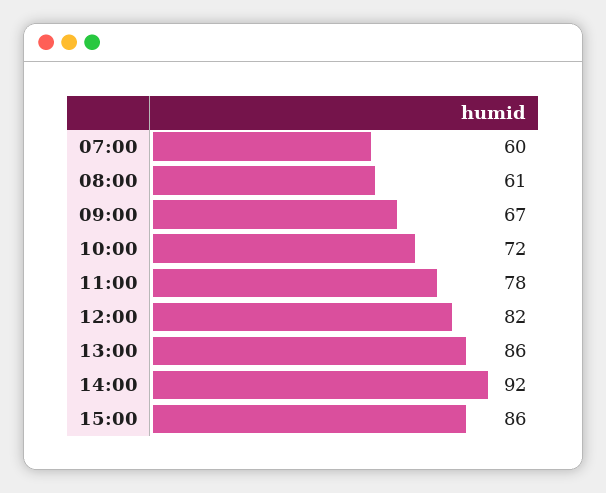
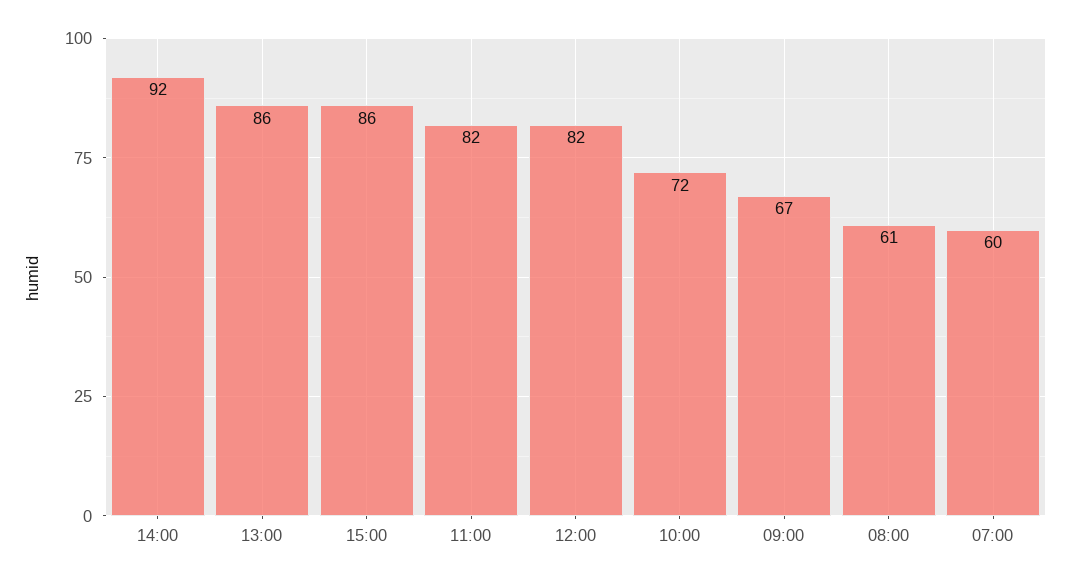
11:00: 78 -> 82

